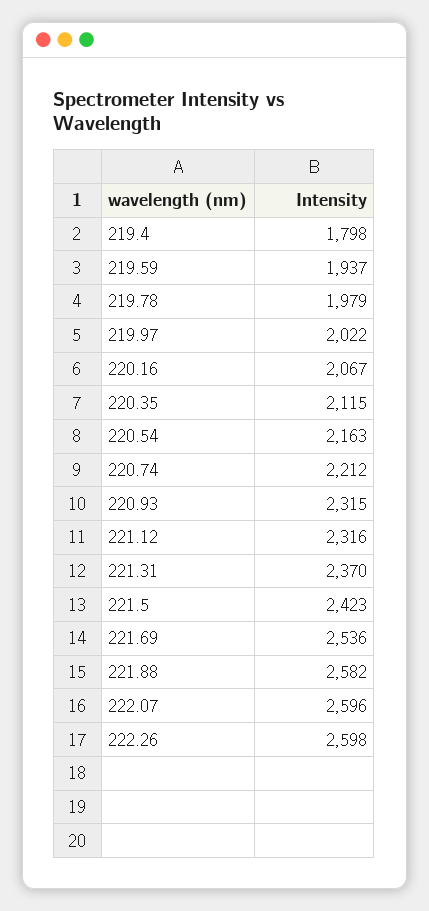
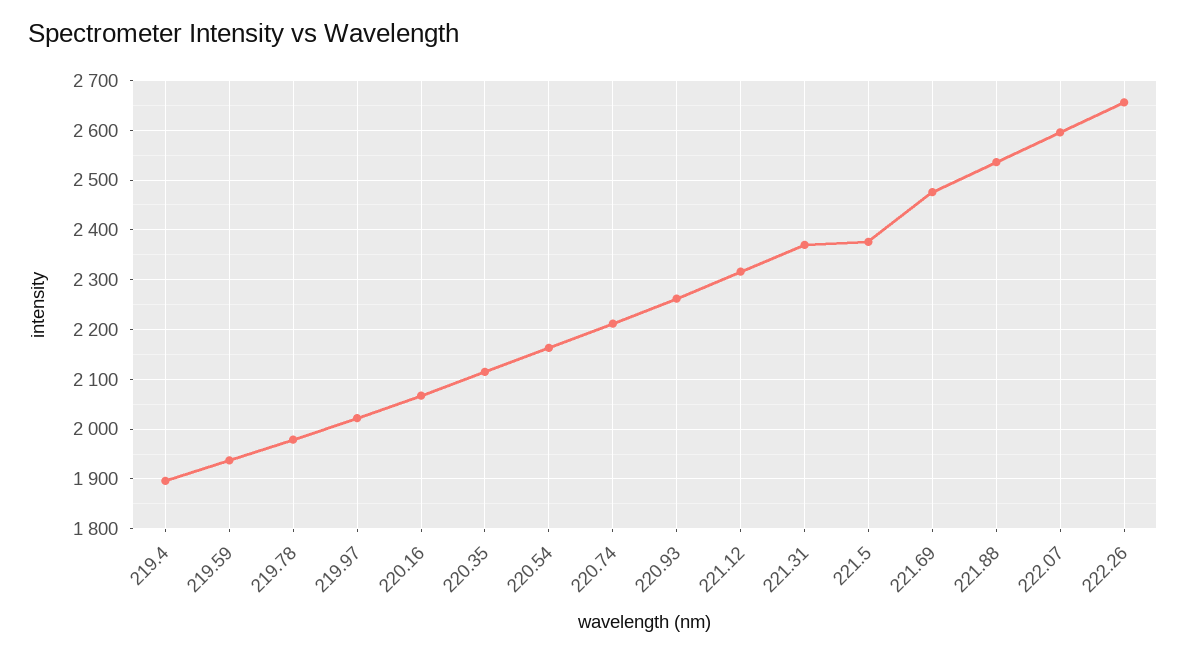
219.4: 1798 -> 1900
220.93: 2315 -> 2260
221.5: 2423 -> 2380
221.69: 2536 -> 2480
221.88: 2582 -> 2540
222.26: 2598 -> 2660

